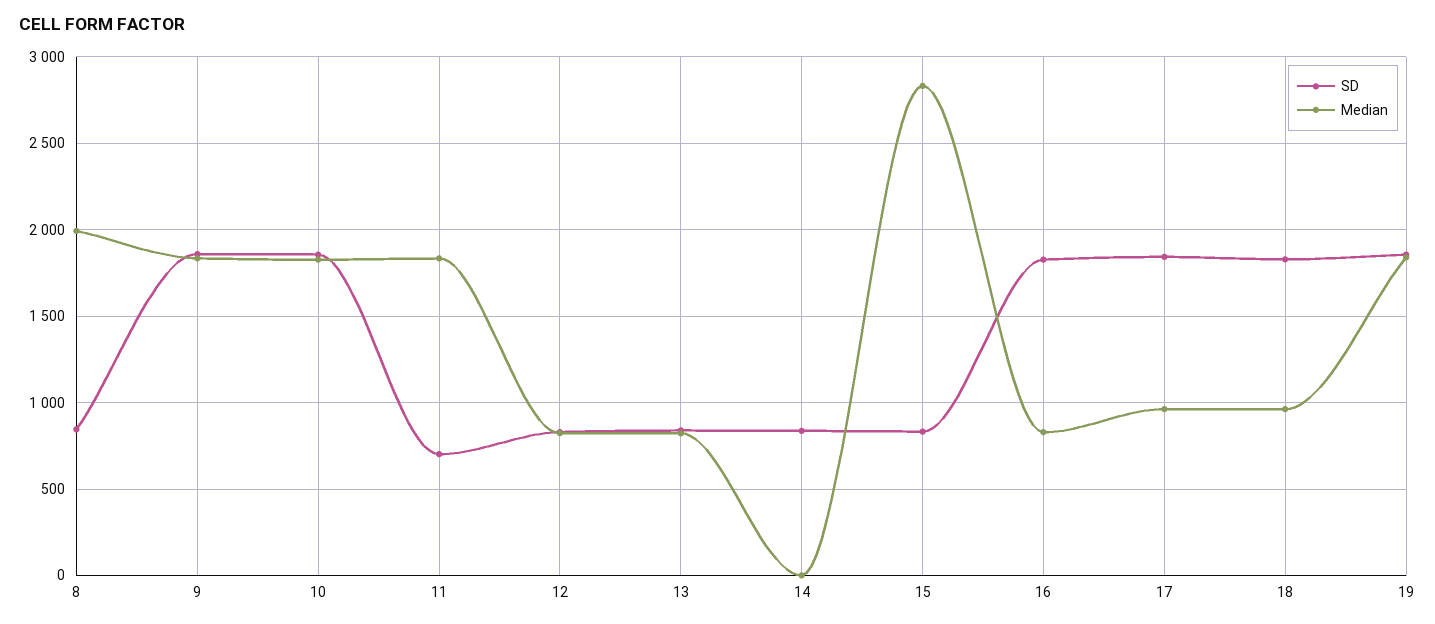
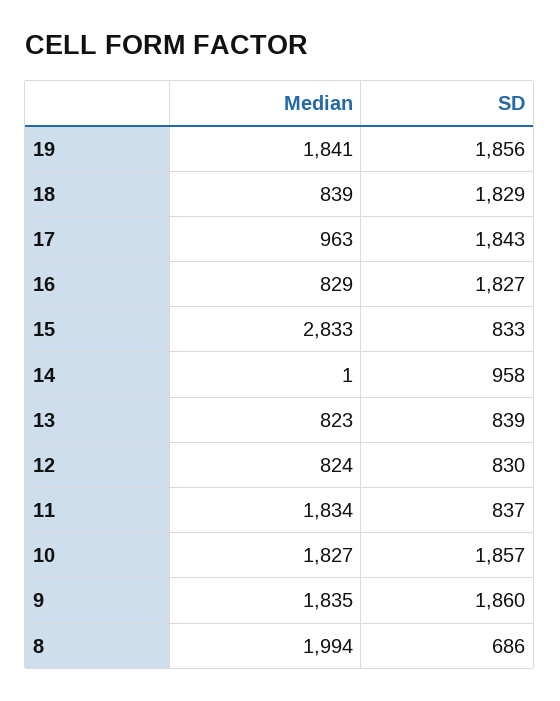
SD, 8: 850 -> 686
SD, 11: 700 -> 837
SD, 14: 850 -> 958
Median, 18: 950 -> 839

